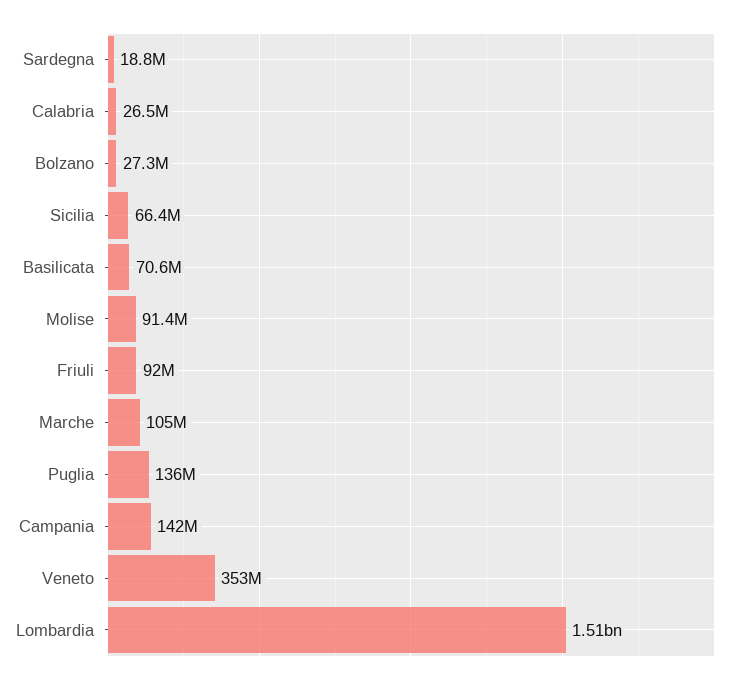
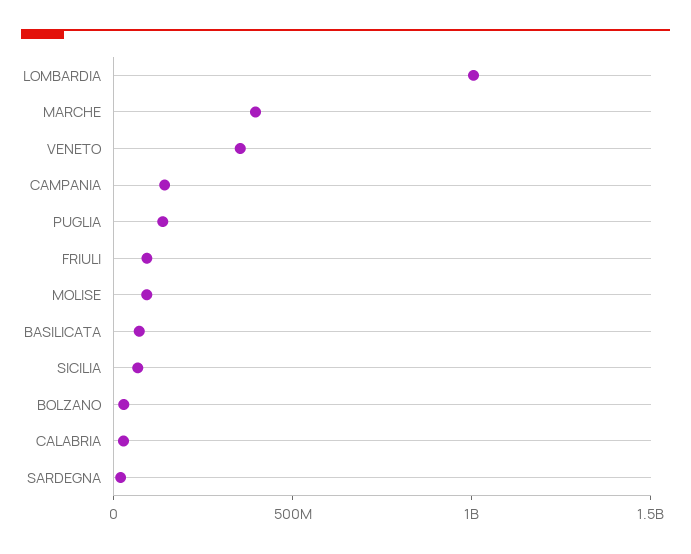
Marche: 105000000 -> 400000000
Lombardia: 1510000000 -> 1000000000

